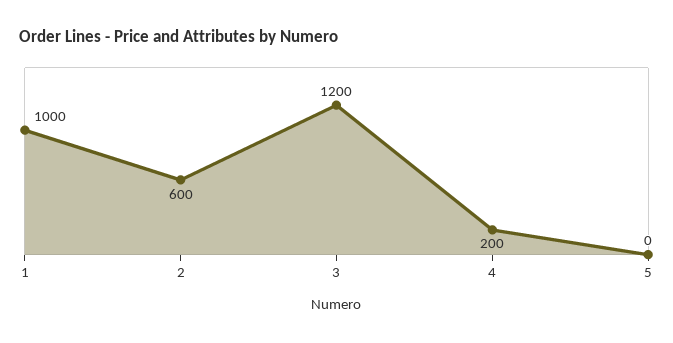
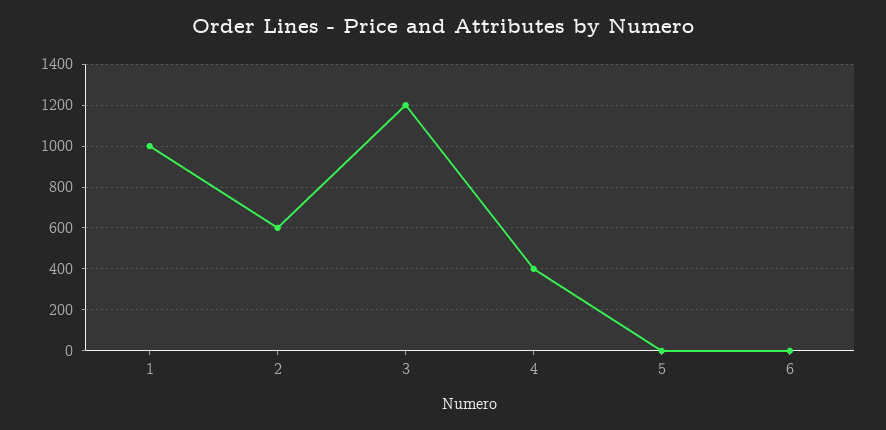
4: 200 -> 400
6: none -> 0

